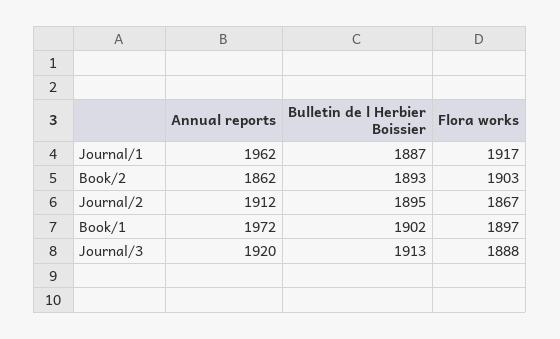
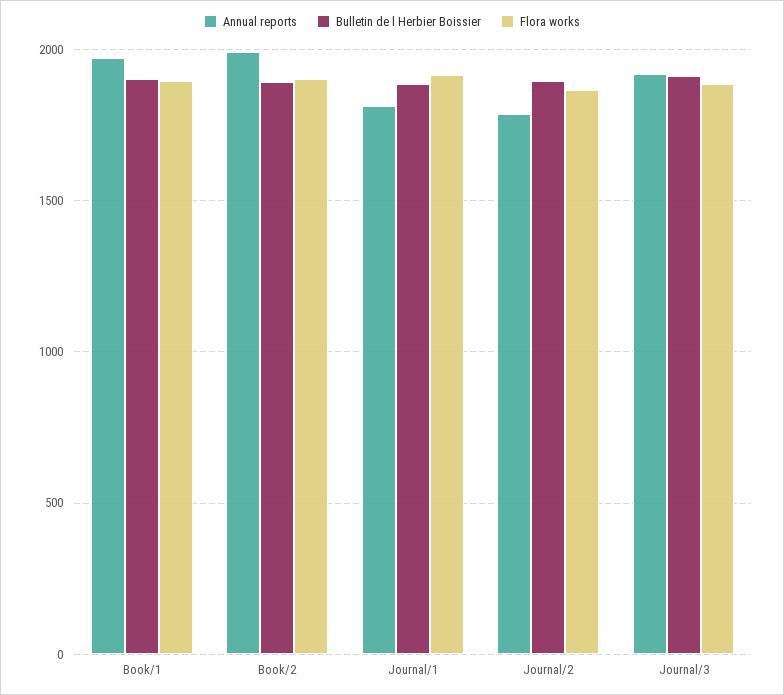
Annual reports, Journal/1: 1962 -> 1800
Annual reports, Book/2: 1862 -> 2000
Annual reports, Journal/2: 1912 -> 1800

